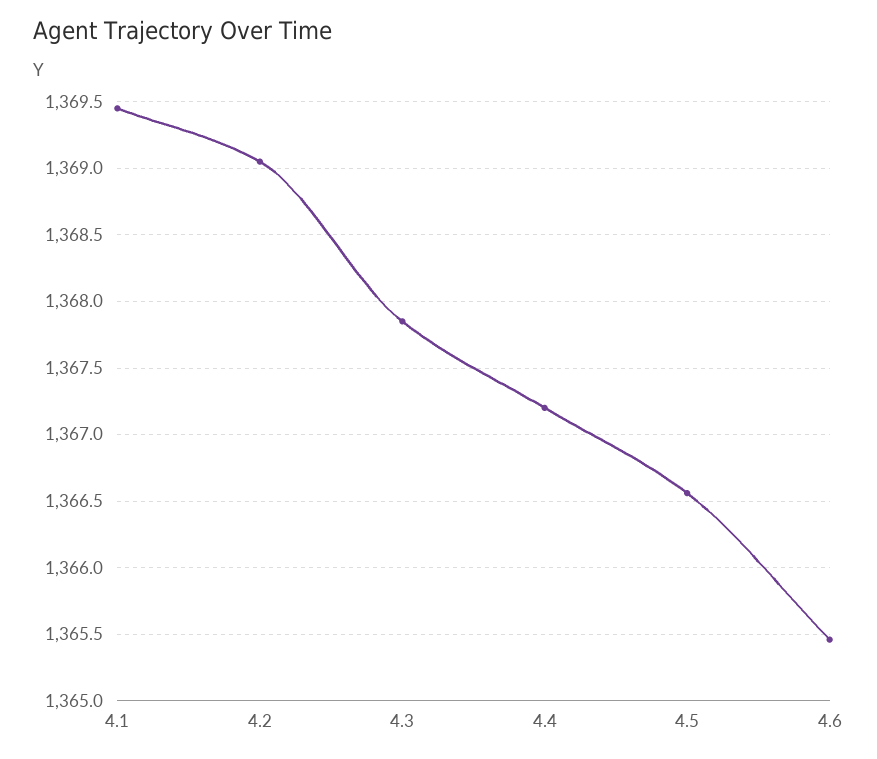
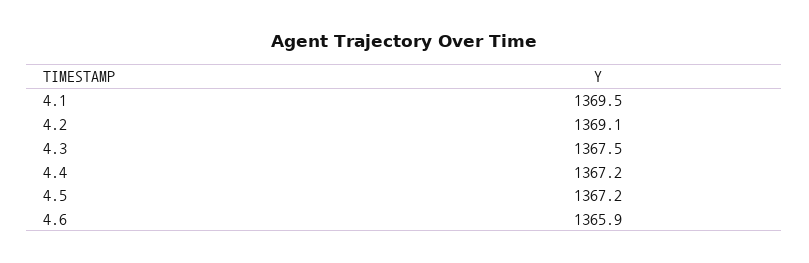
4.3: 1367.85 -> 1367.5
4.5: 1366.55 -> 1367.2
4.6: 1365.45 -> 1365.9

